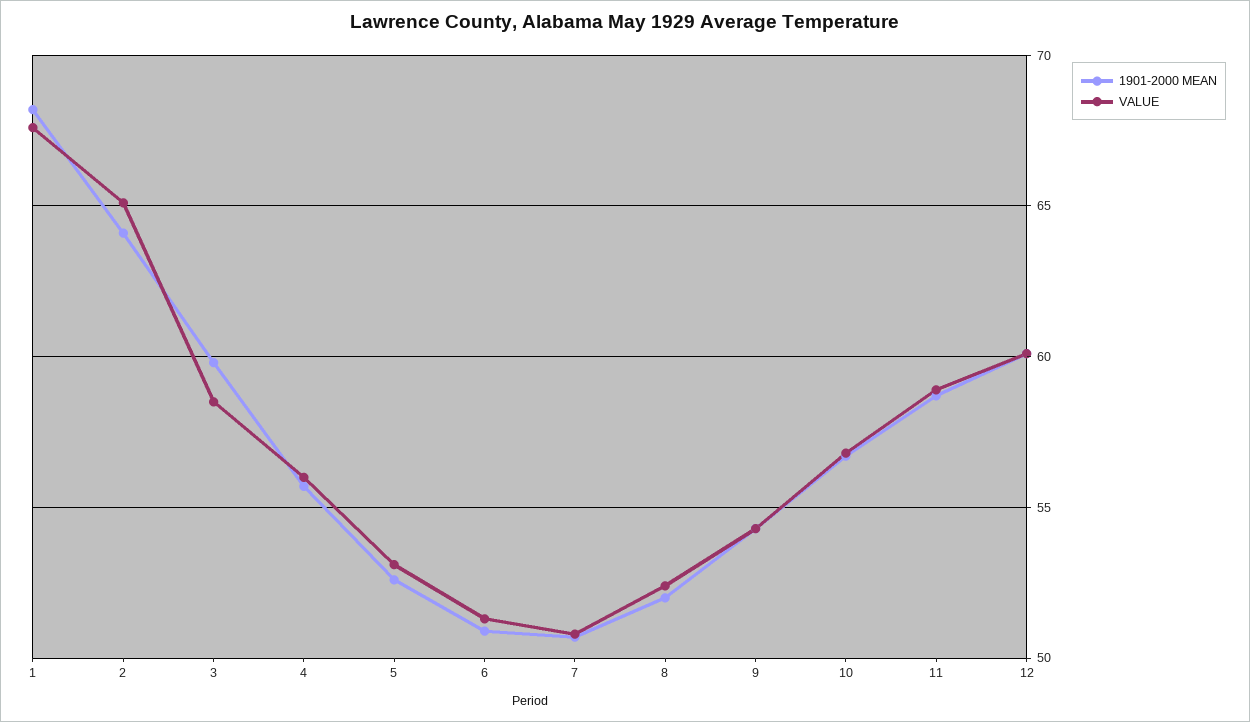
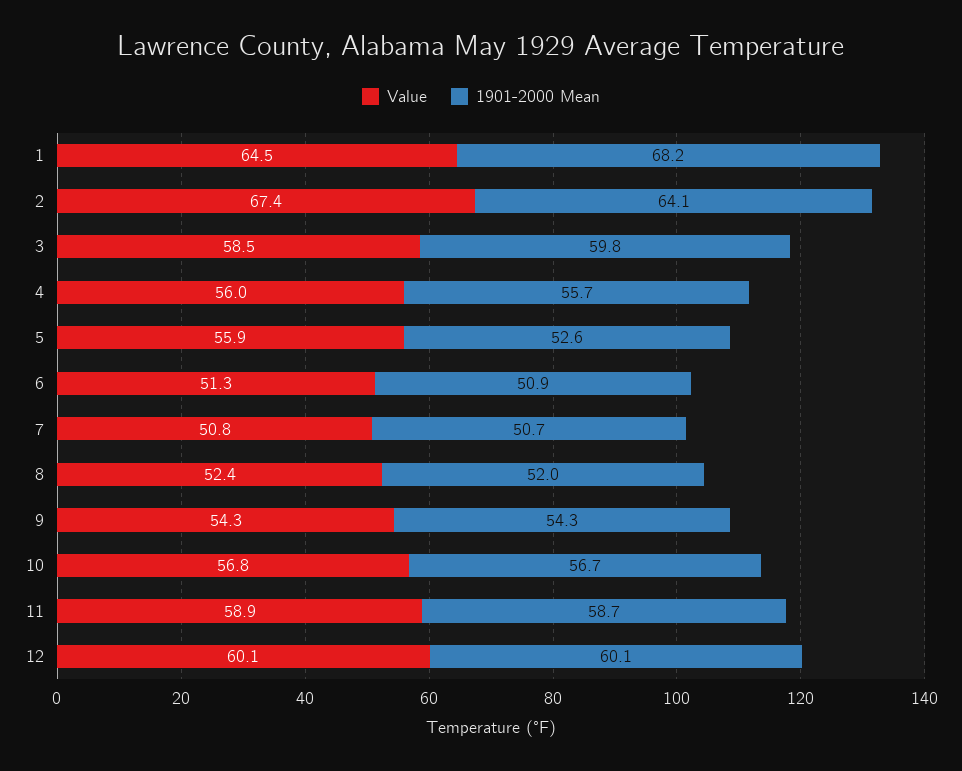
VALUE, 1: 67.5 -> 64.5
VALUE, 2: 65 -> 67.4
VALUE, 5: 53 -> 55.9

